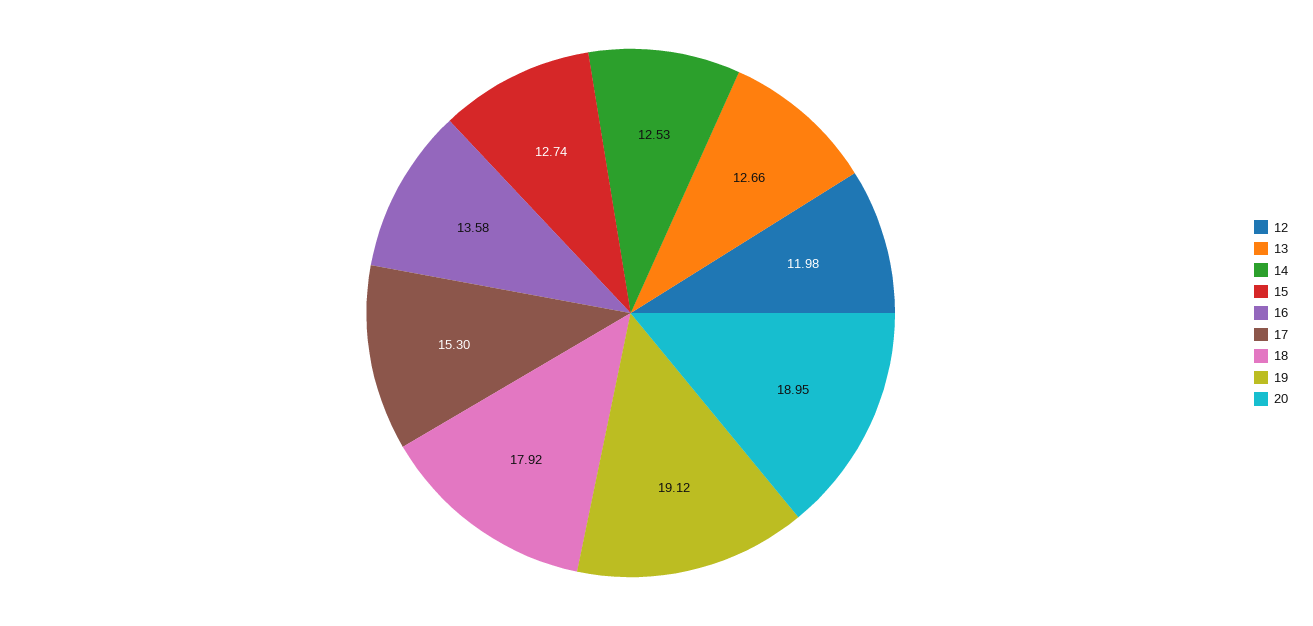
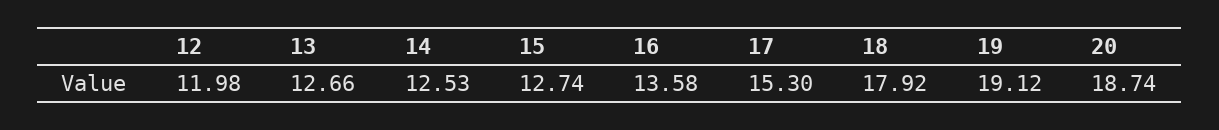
20: 18.95 -> 18.74

